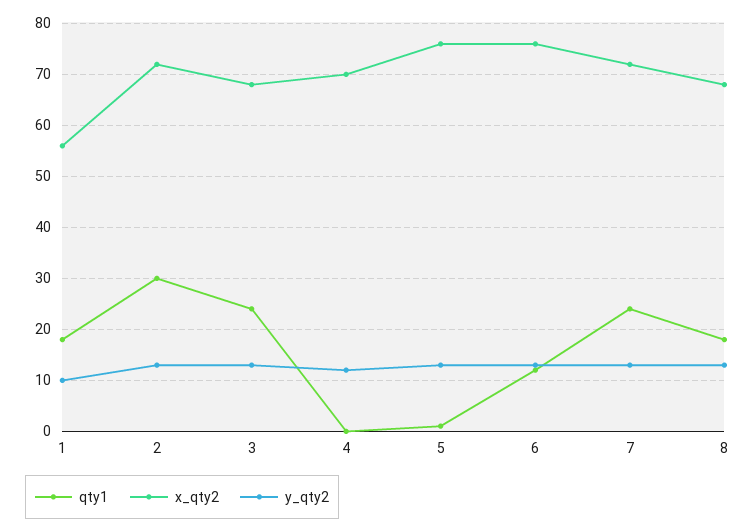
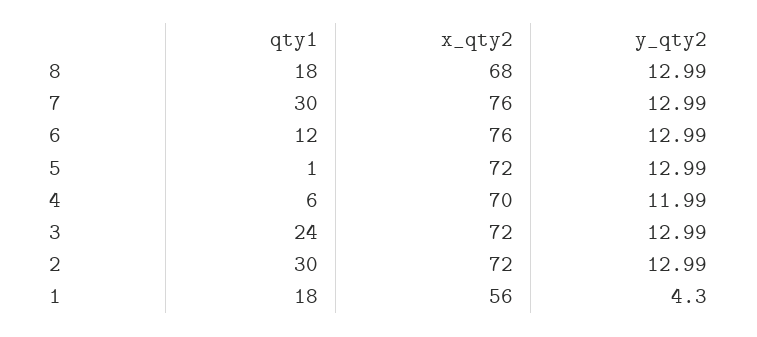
y_qty2, 1: 10 -> 4.3
x_qty2, 3: 68 -> 72
qty1, 4: 0 -> 6
x_qty2, 5: 76 -> 72
qty1, 7: 24 -> 30
x_qty2, 7: 72 -> 76

